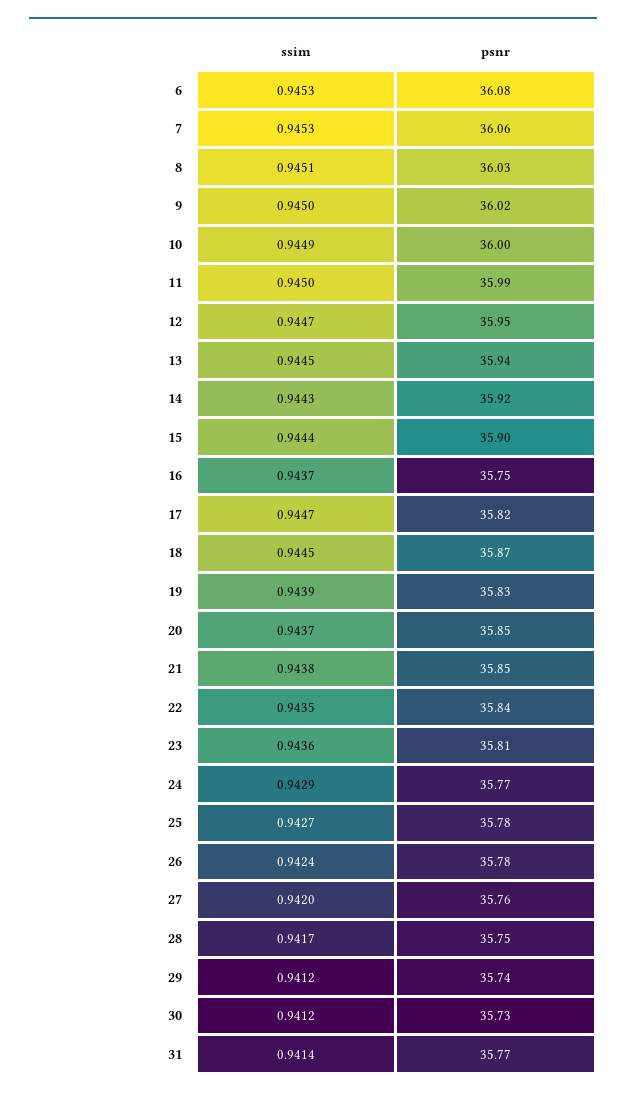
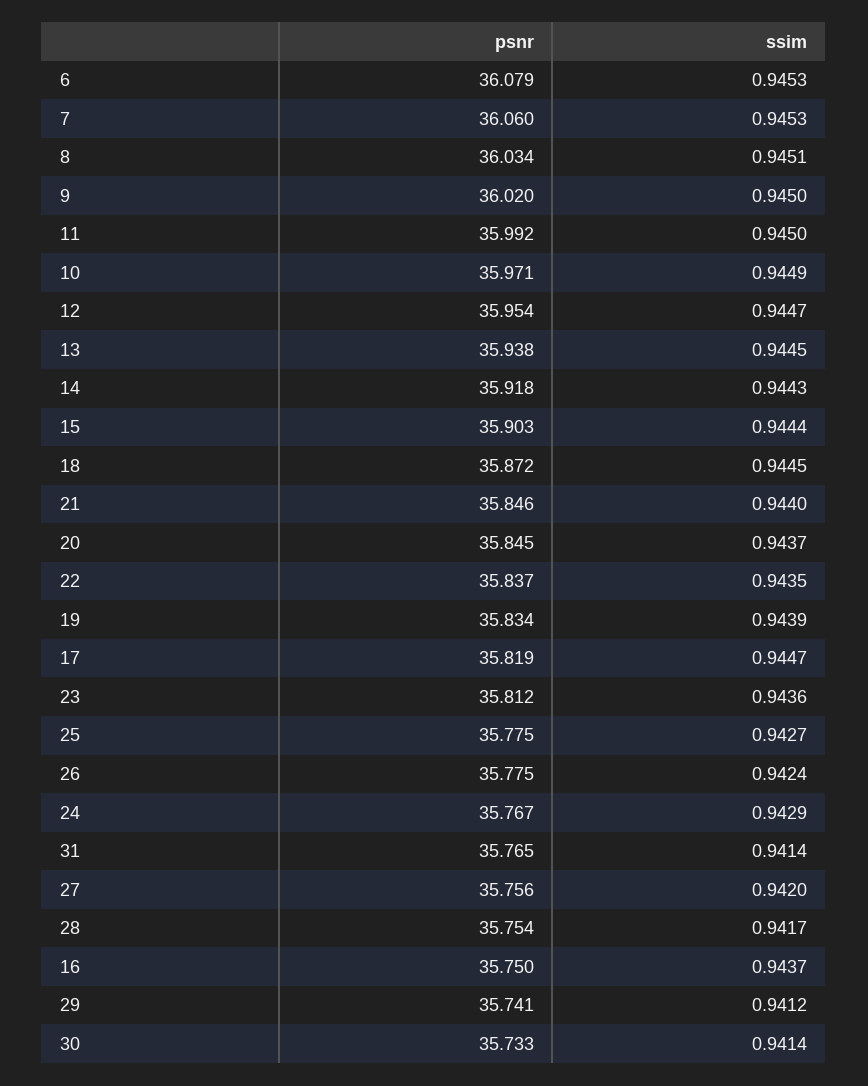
psnr, 10: 36 -> 35.971
ssim, 21: 0.9438 -> 0.944
ssim, 30: 0.9412 -> 0.9414

